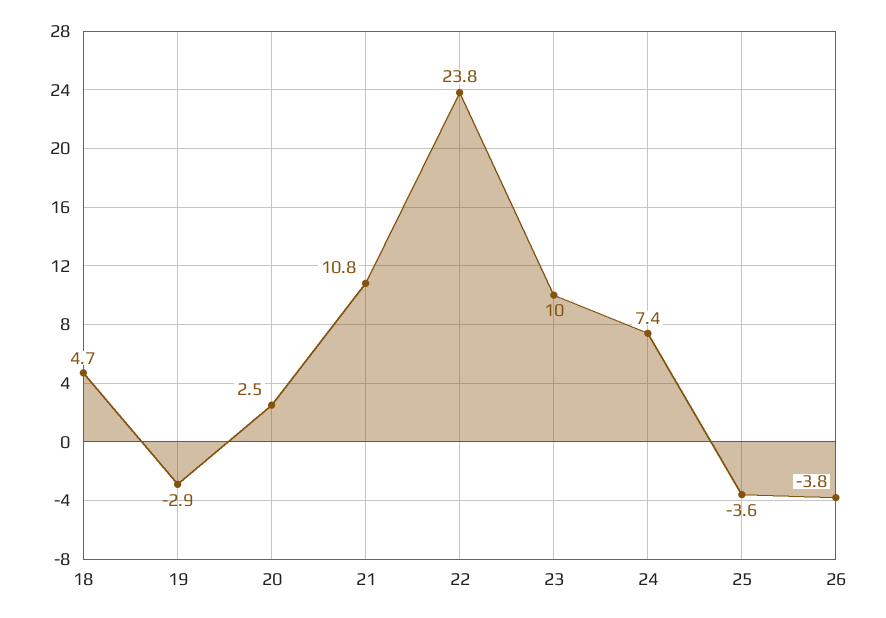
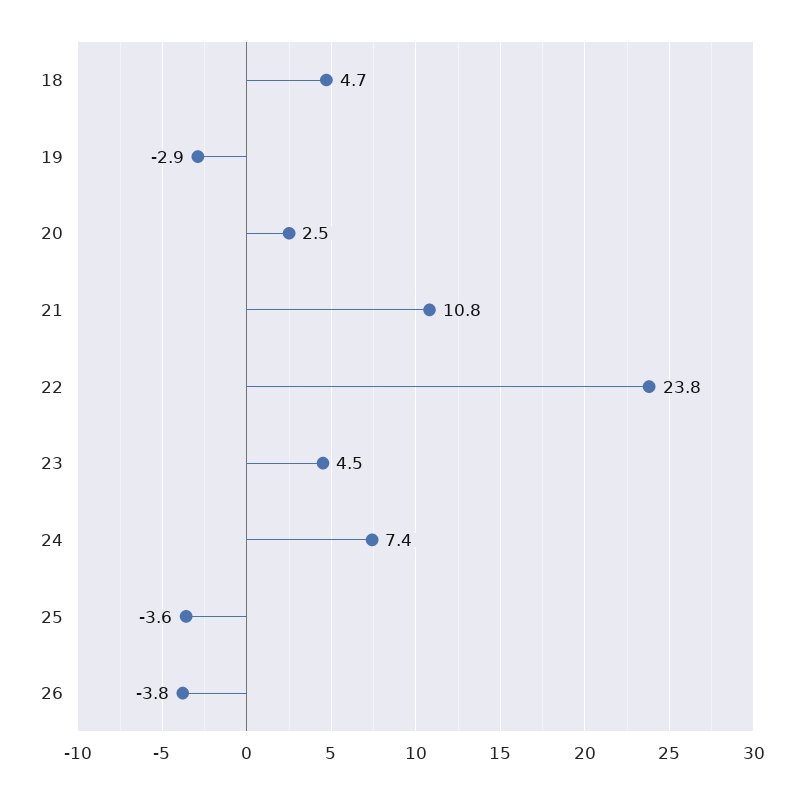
23: 10 -> 4.5

